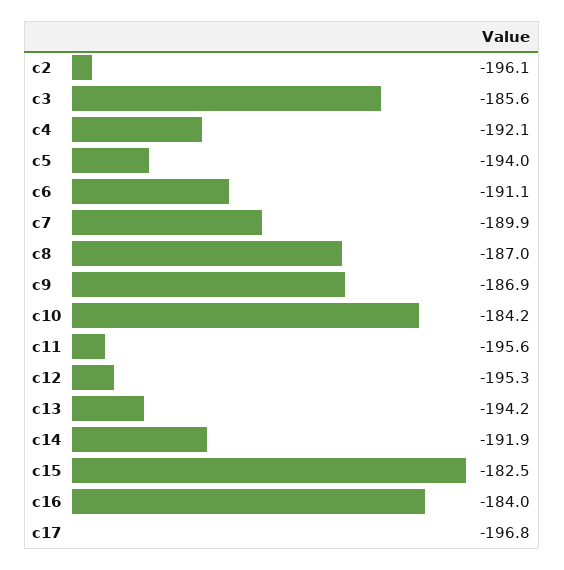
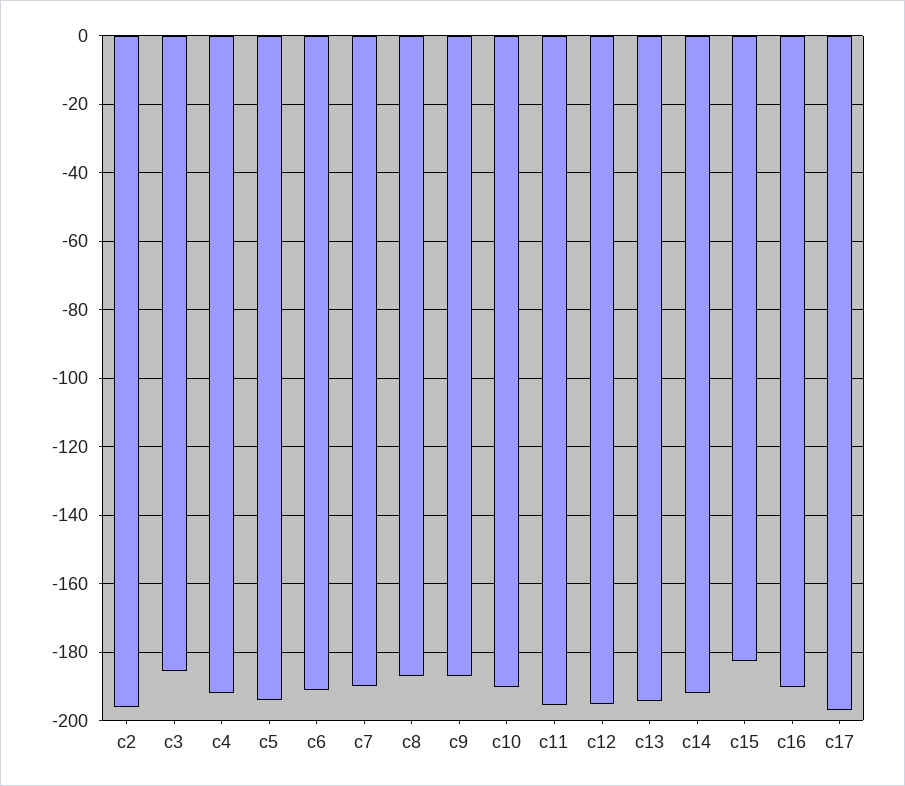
c10: -184.2 -> -190
c16: -184 -> -190

